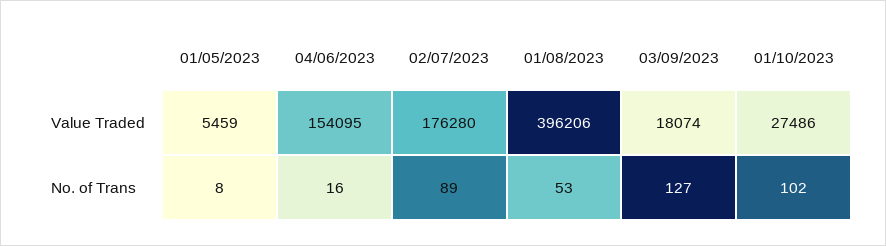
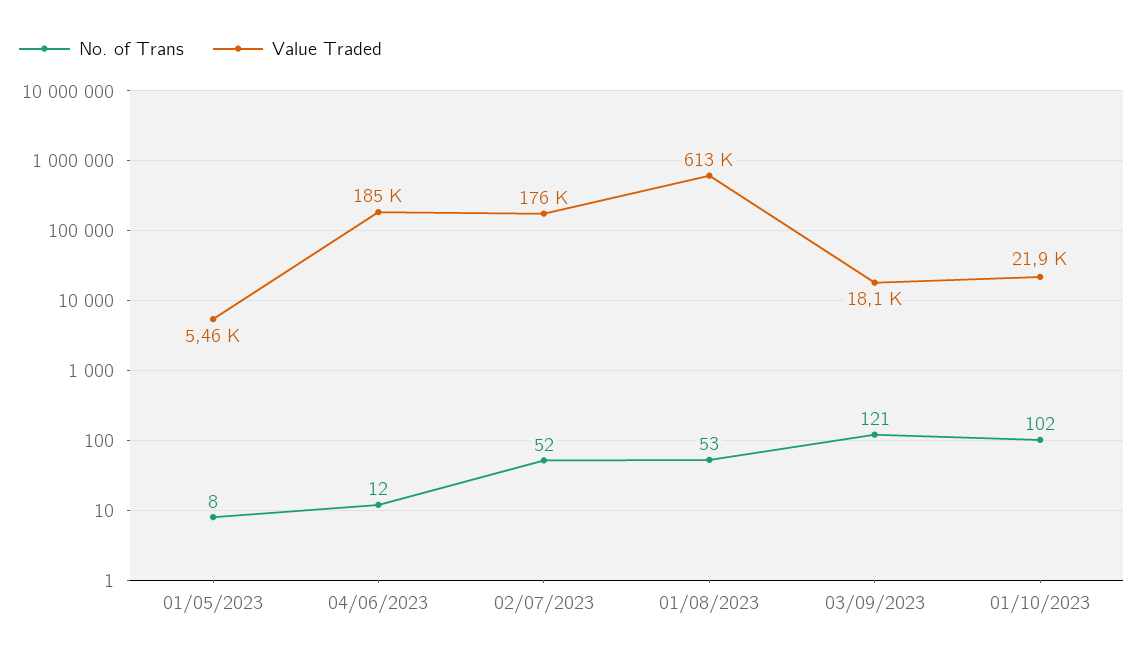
Value Traded, 04/06/2023: 154095 -> 185000
Value Traded, 01/08/2023: 396206 -> 613000
Value Traded, 01/10/2023: 27486 -> 21900
No. of Trans, 04/06/2023: 16 -> 12
No. of Trans, 02/07/2023: 89 -> 52
No. of Trans, 03/09/2023: 127 -> 121

